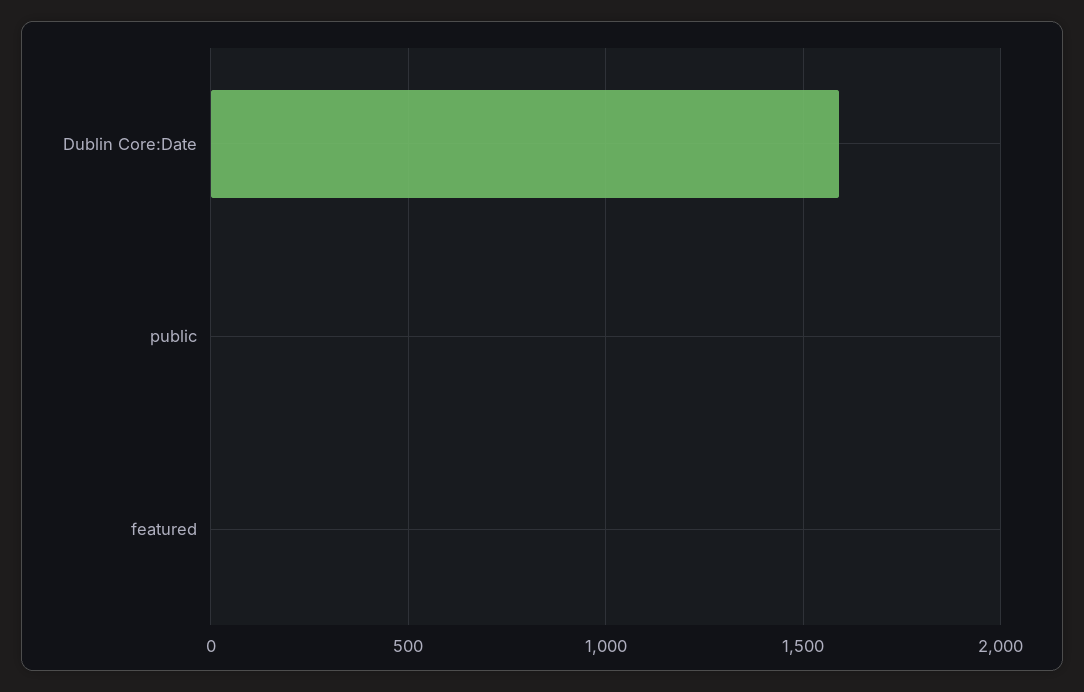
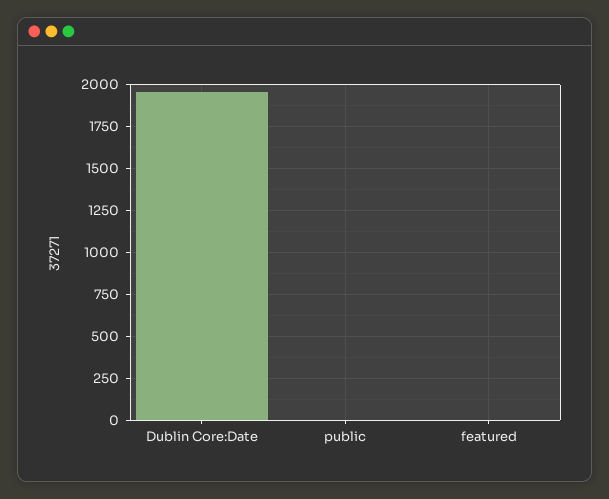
Dublin Core:Date: 1600 -> 1950

